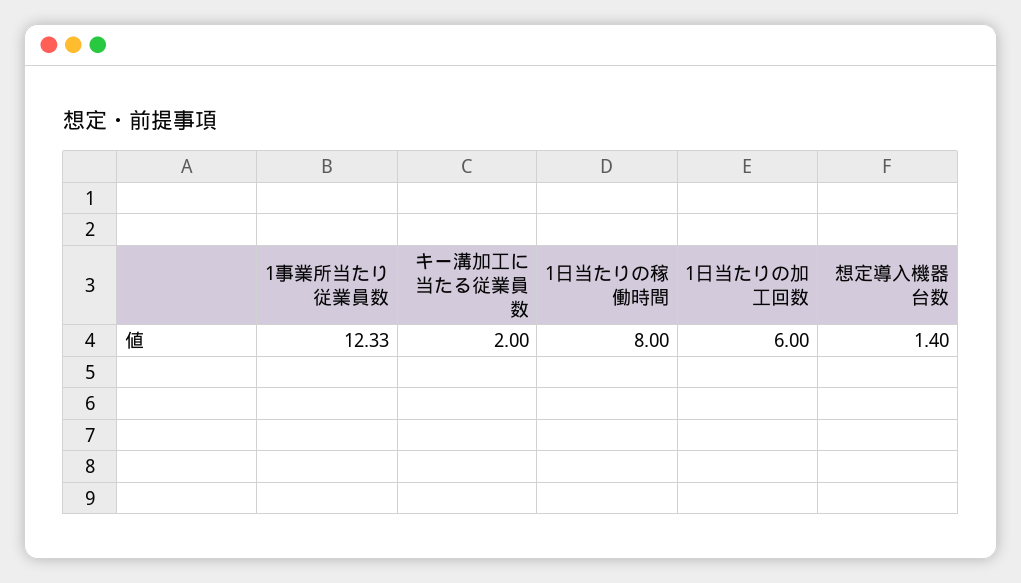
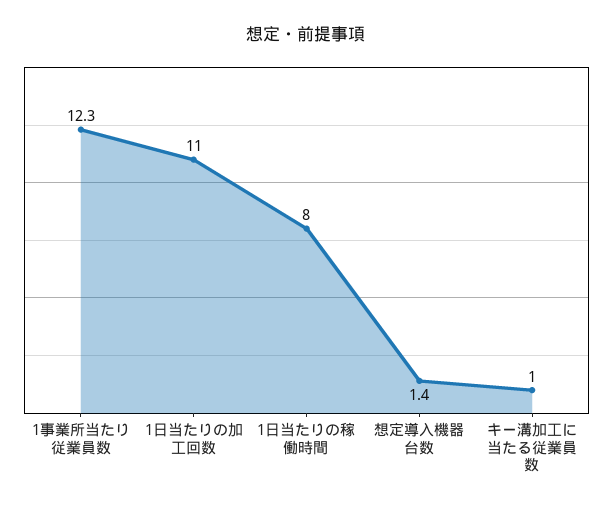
キー溝加工に当たる従業員数: 2 -> 1
1日当たりの加工回数: 6 -> 11

